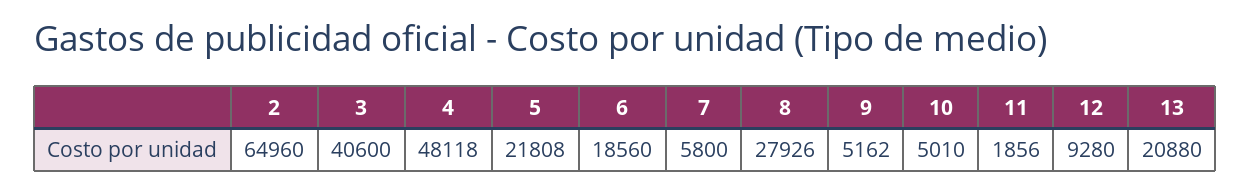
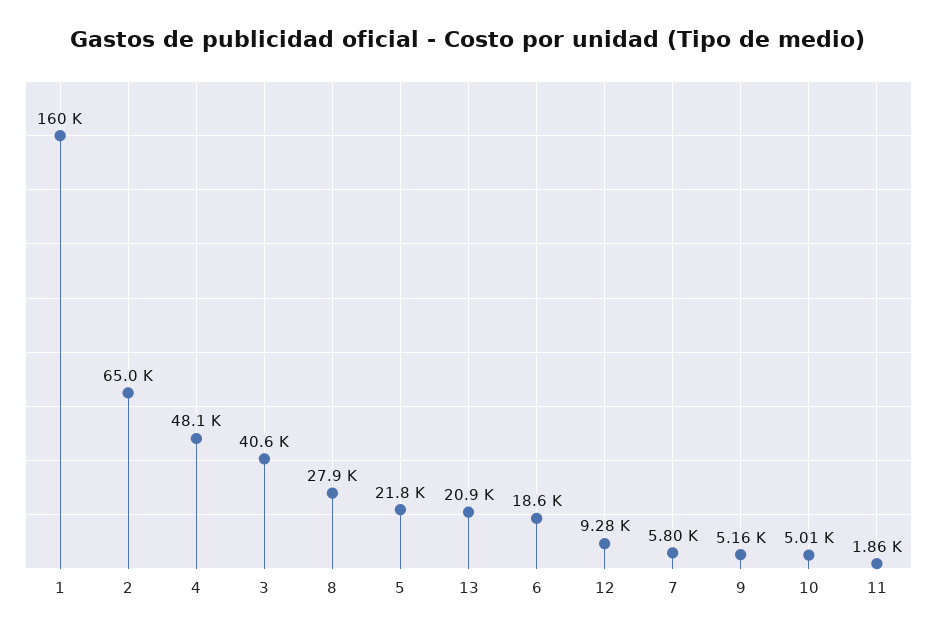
1: none -> 160000

